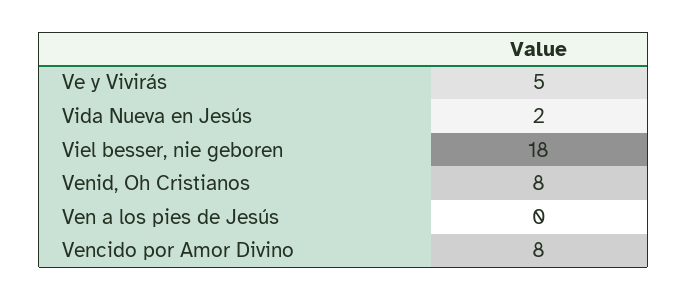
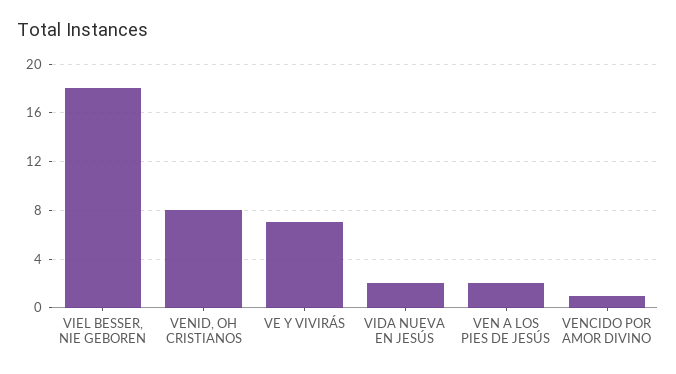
Ve y Vivirás: 5 -> 7
Ven a los pies de Jesús: 0 -> 2
Vencido por Amor Divino: 8 -> 1

